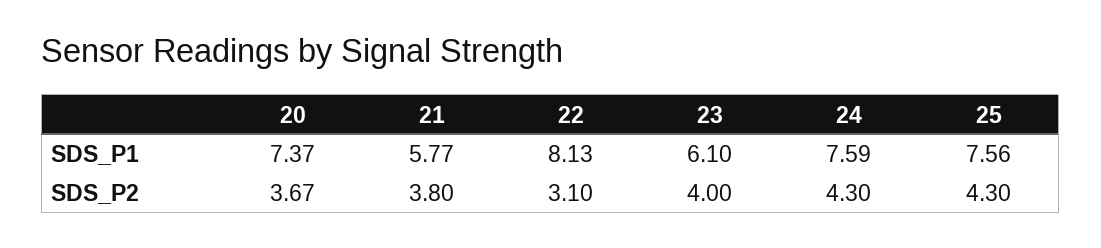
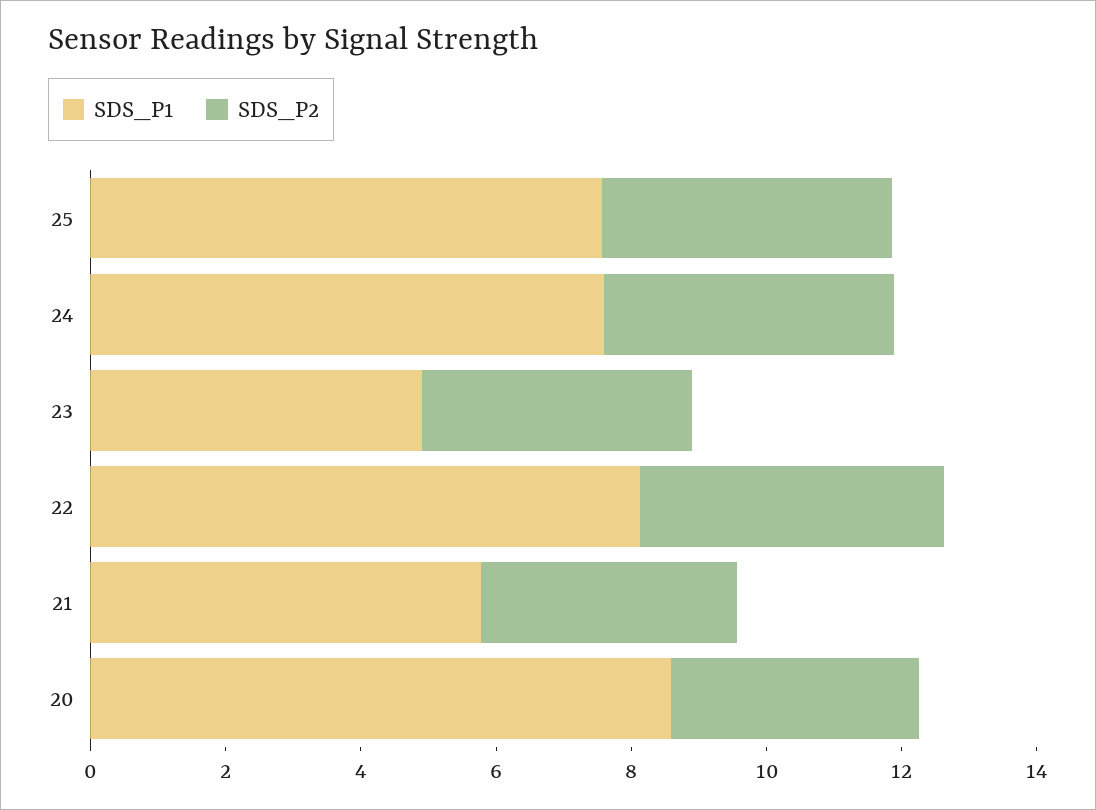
SDS_P1, 20: 7.37 -> 8.5
SDS_P1, 23: 6.1 -> 5
SDS_P2, 22: 3.1 -> 4.5

